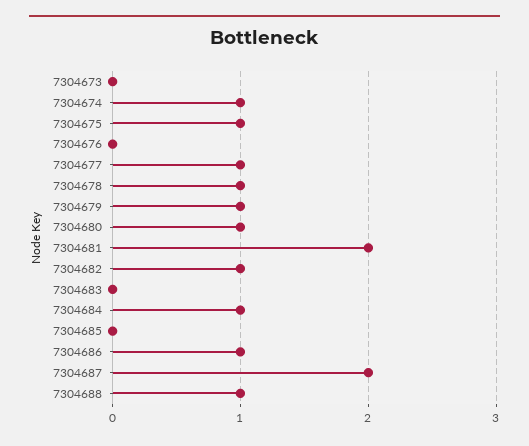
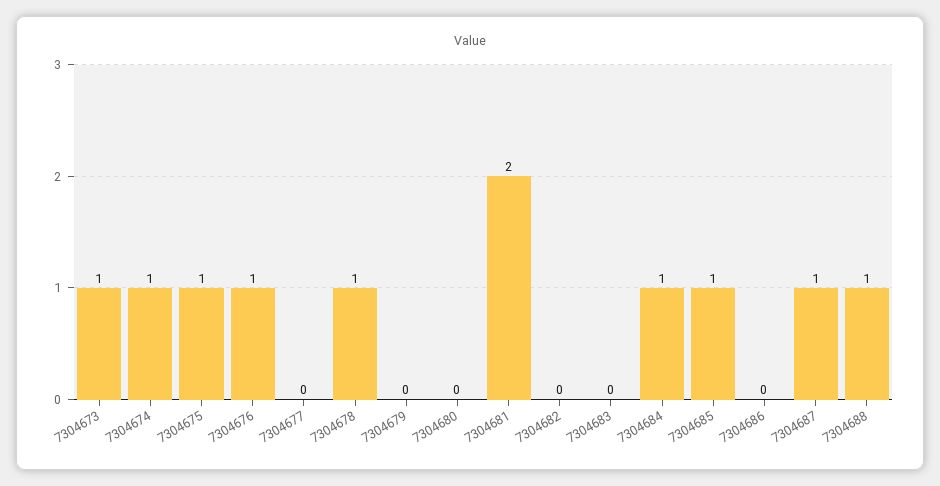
7304673: 0 -> 1
7304676: 0 -> 1
7304677: 1 -> 0
7304679: 1 -> 0
7304680: 1 -> 0
7304682: 1 -> 0
7304685: 0 -> 1
7304686: 1 -> 0
7304687: 2 -> 1

